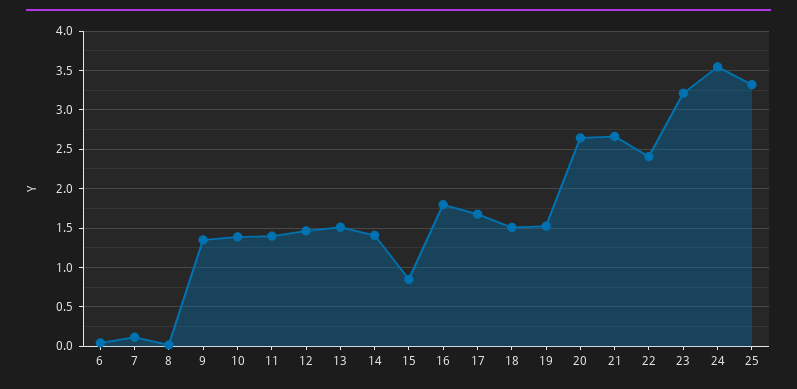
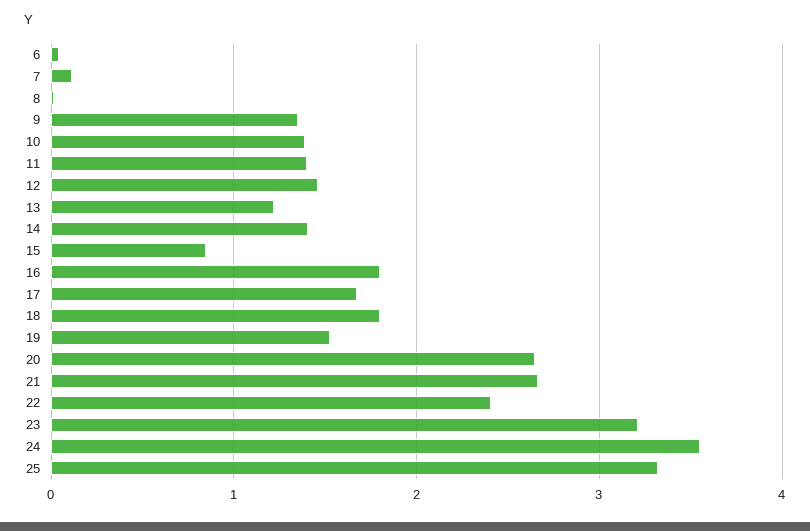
13: 1.5 -> 1.2
18: 1.5 -> 1.8

